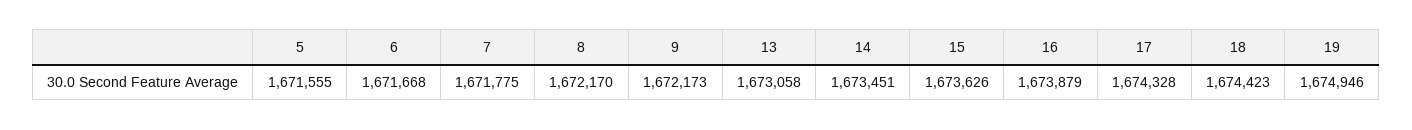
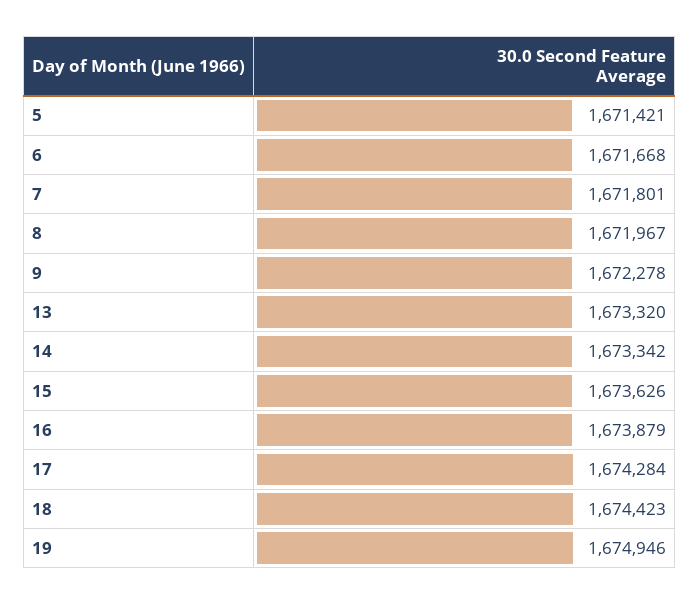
5: 1671555 -> 1671421
7: 1671775 -> 1671801
8: 1672170 -> 1671967
9: 1672173 -> 1672278
13: 1673058 -> 1673320
14: 1673451 -> 1673342
17: 1674328 -> 1674284

